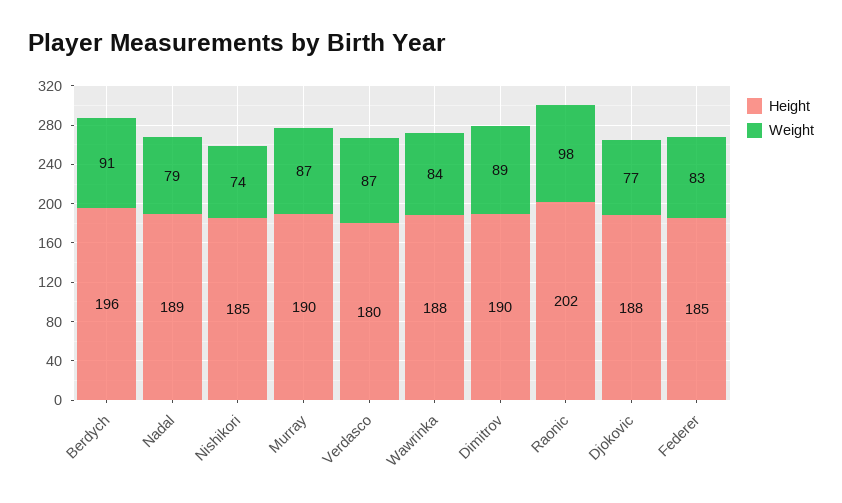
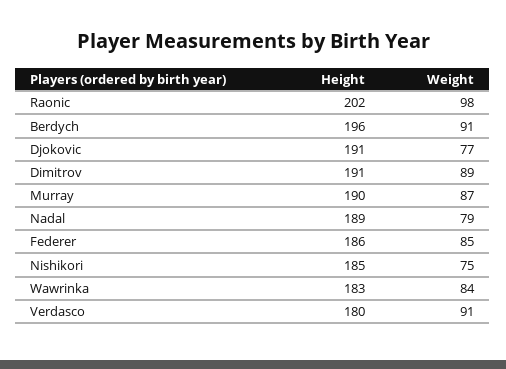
Weight, Nishikori: 74 -> 75
Weight, Verdasco: 87 -> 91
Height, Wawrinka: 188 -> 183
Height, Dimitrov: 190 -> 191
Height, Djokovic: 188 -> 191
Height, Federer: 185 -> 186
Weight, Federer: 83 -> 85

